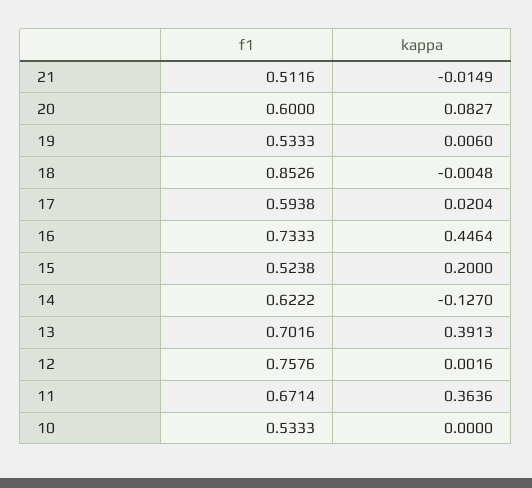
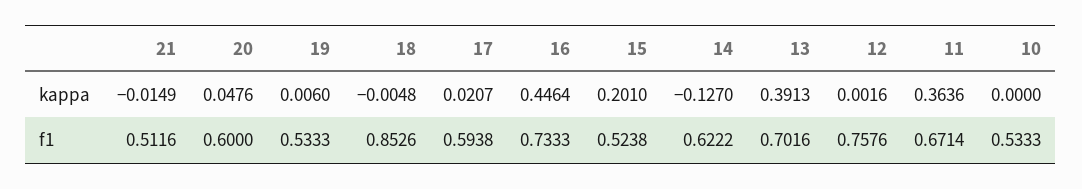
kappa, 20: 0.0827 -> 0.0476
kappa, 17: 0.0204 -> 0.0207
kappa, 15: 0.2 -> 0.201

